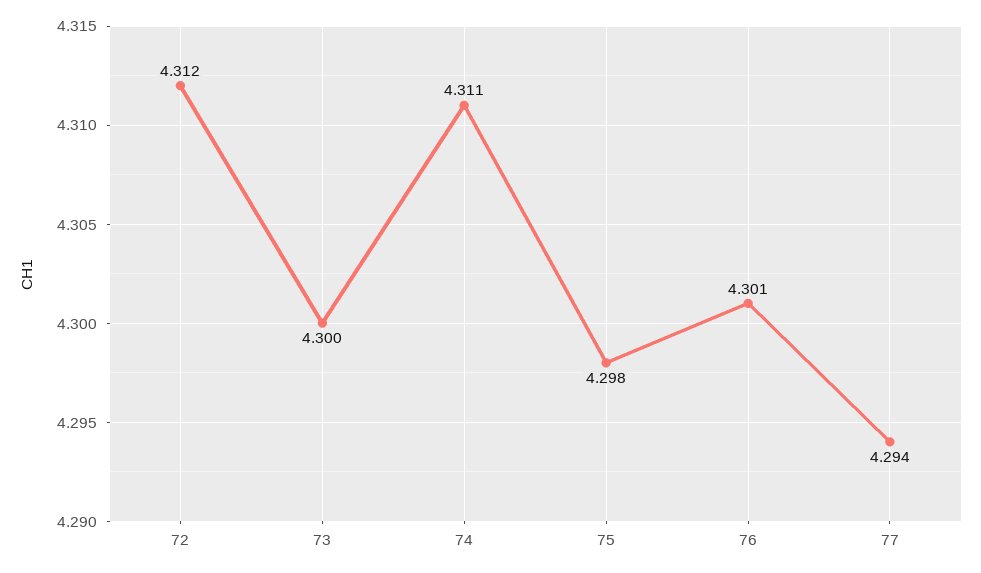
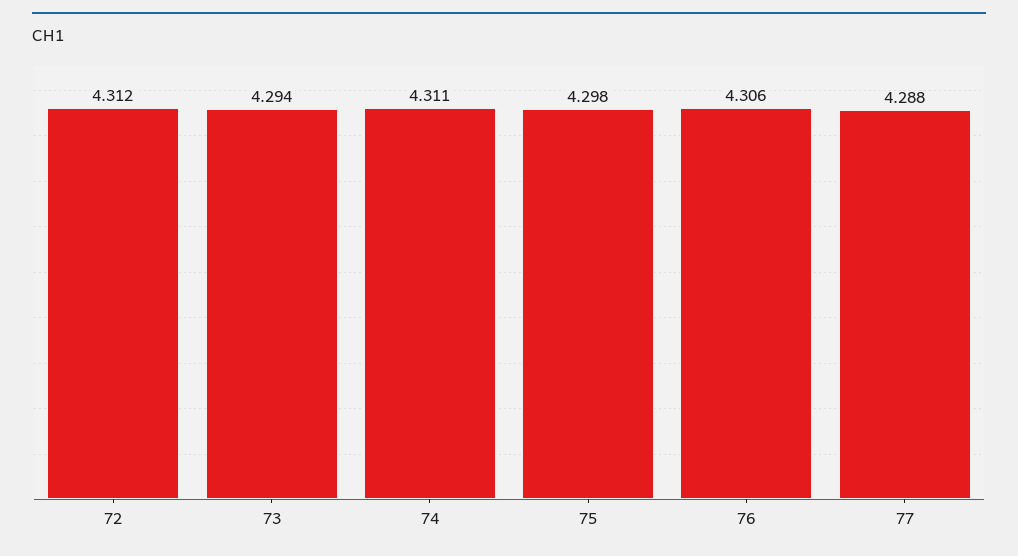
73: 4.3 -> 4.294
76: 4.301 -> 4.306
77: 4.294 -> 4.288

